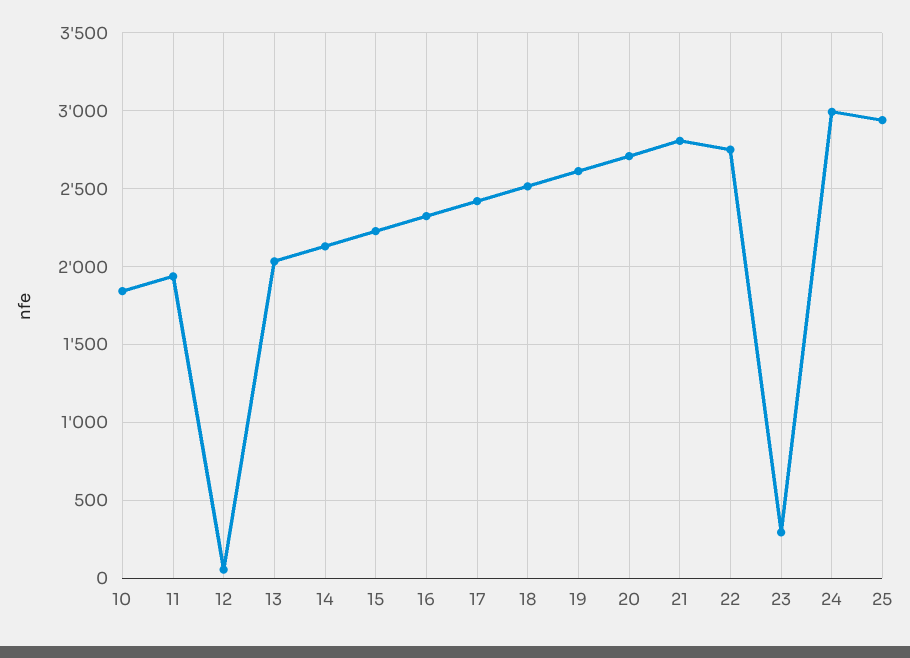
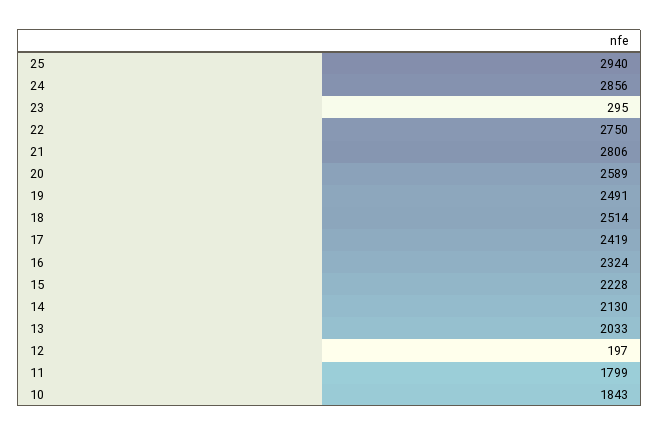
11: 1950 -> 1799
12: 50 -> 197
19: 2600 -> 2491
20: 2700 -> 2589
24: 3000 -> 2856

